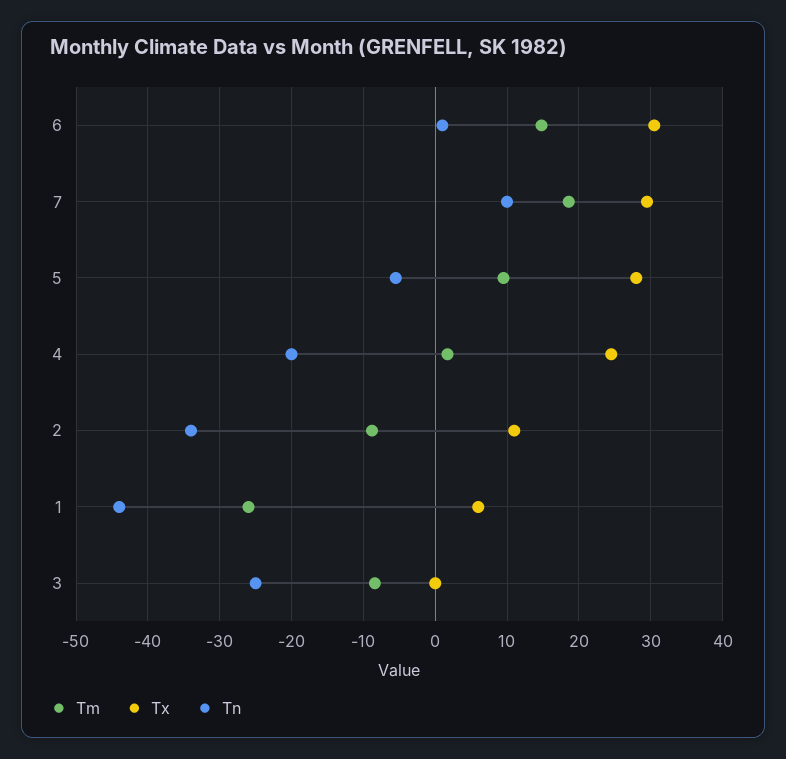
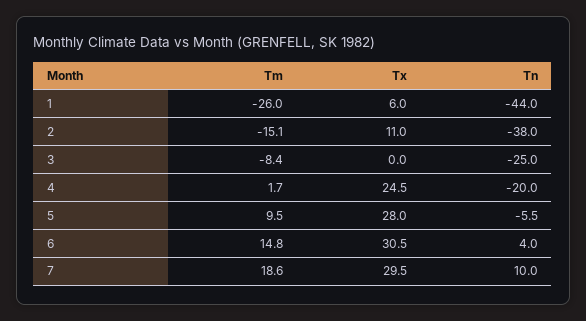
Tn, 6: 1 -> 4
Tm, 2: -9 -> -15.1
Tn, 2: -34 -> -38

